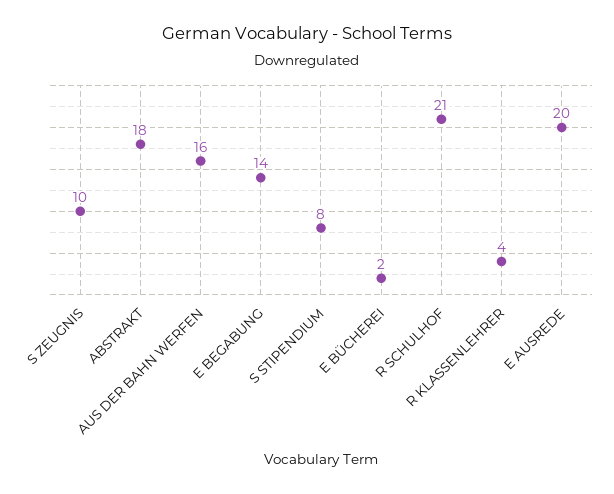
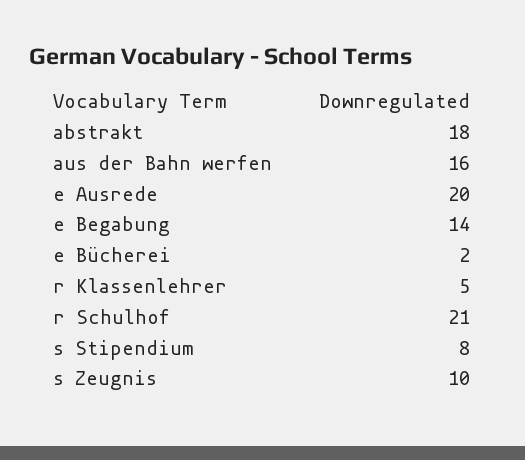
R KLASSENLEHRER: 4 -> 5

